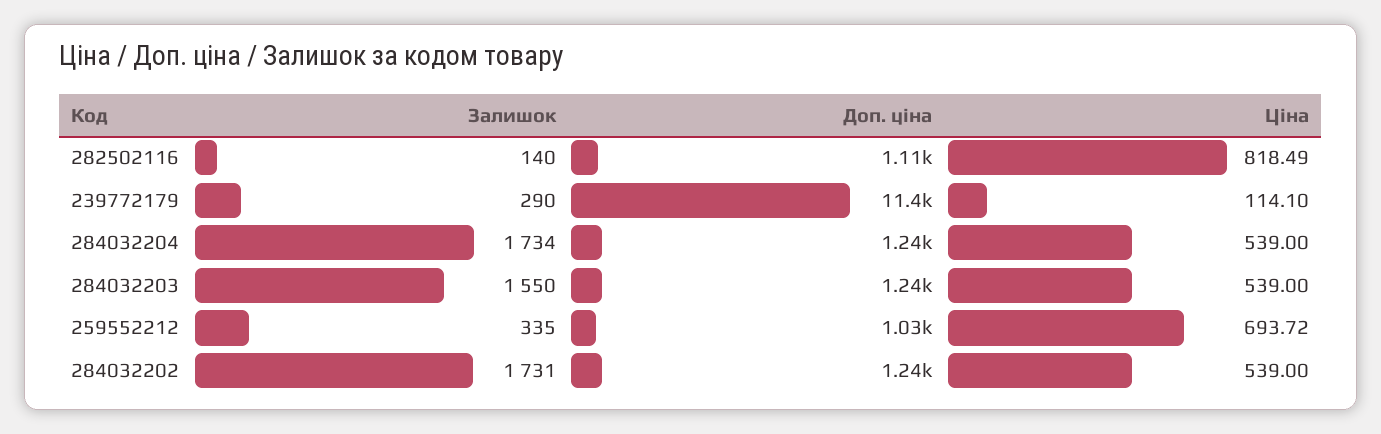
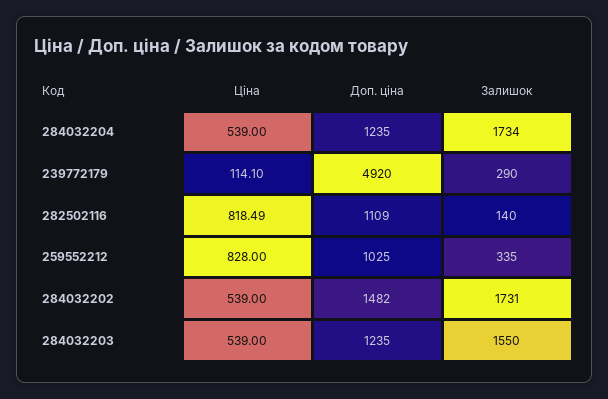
Доп. ціна, 239772179: 11400 -> 4920
Ціна, 259552212: 693.72 -> 828
Доп. ціна, 284032202: 1240 -> 1482

